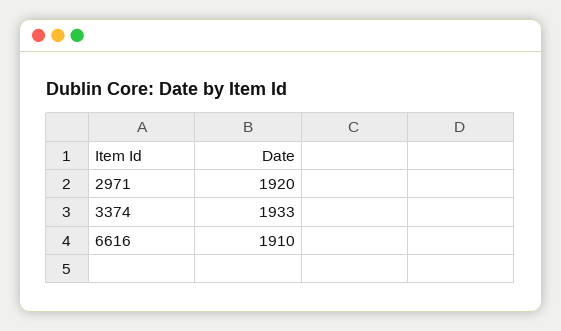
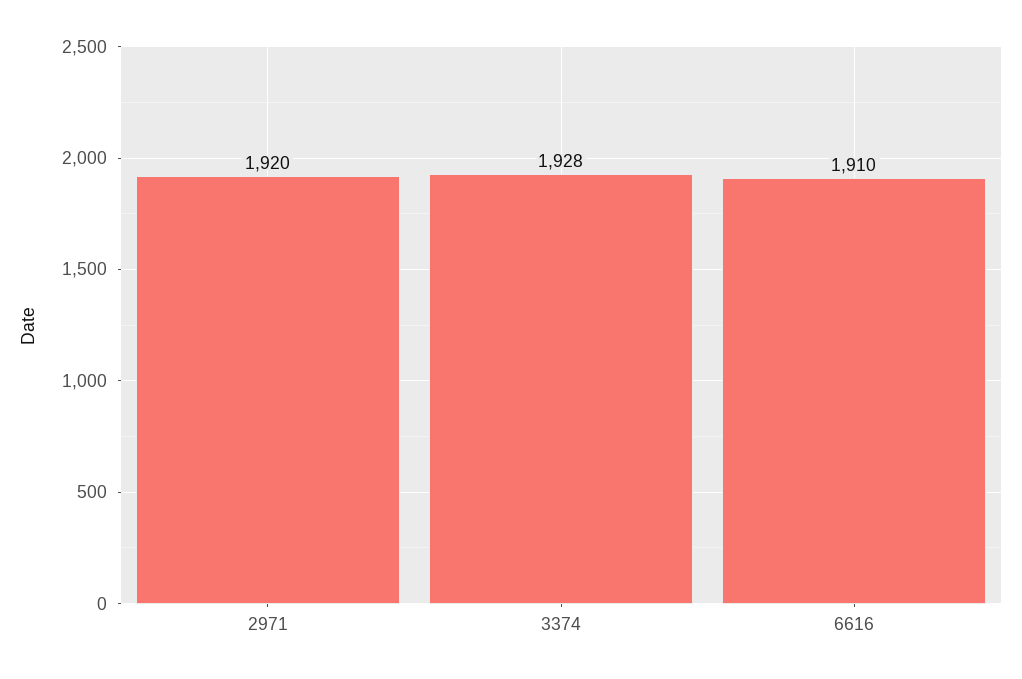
3374: 1933 -> 1928

